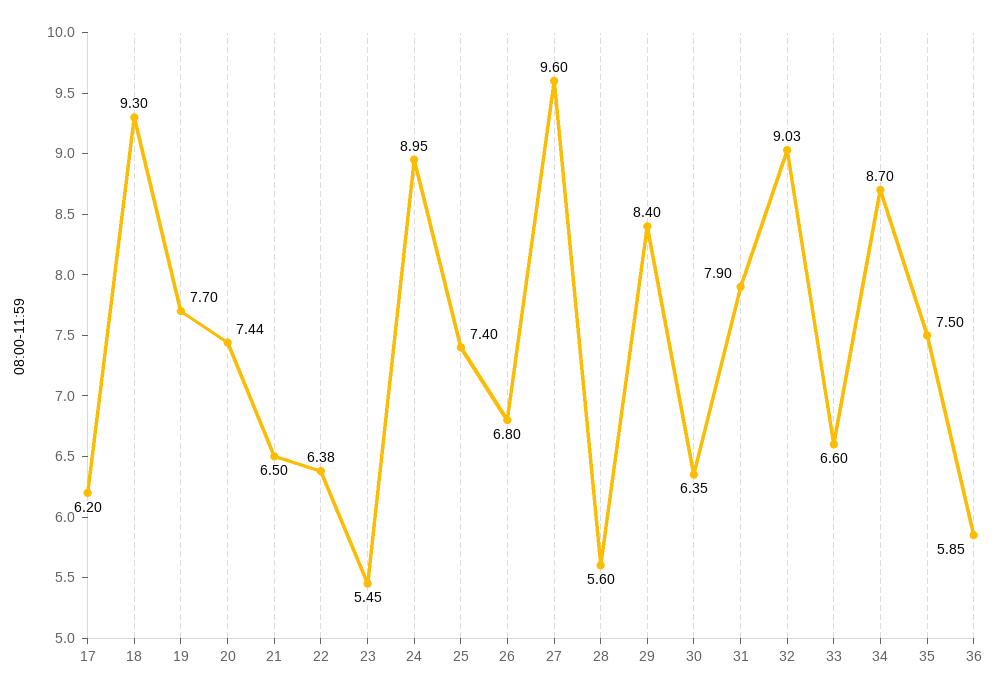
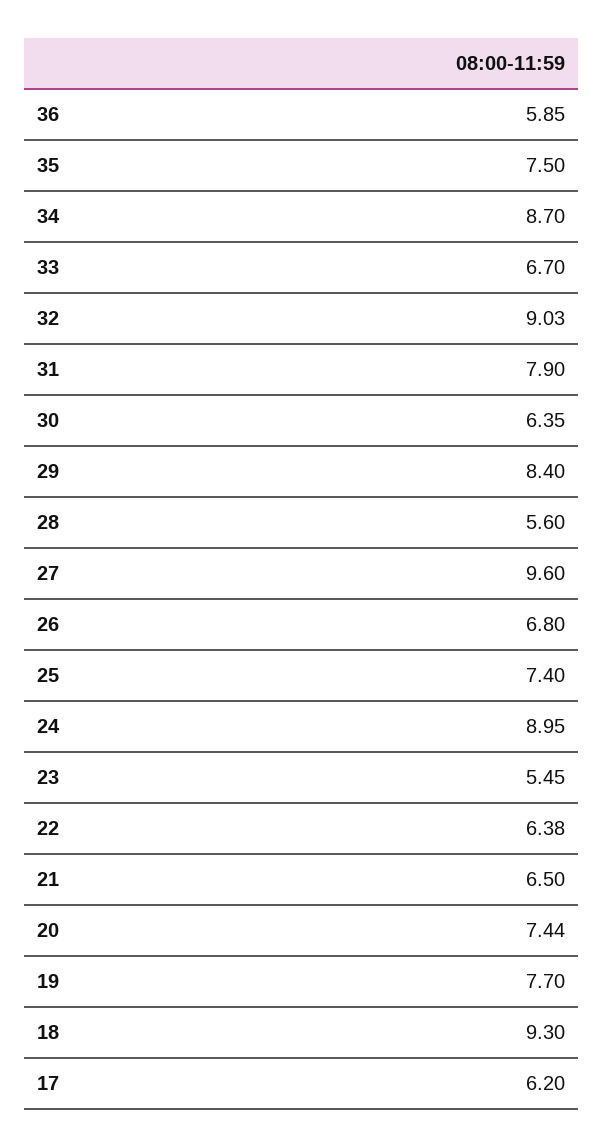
33: 6.6 -> 6.7

